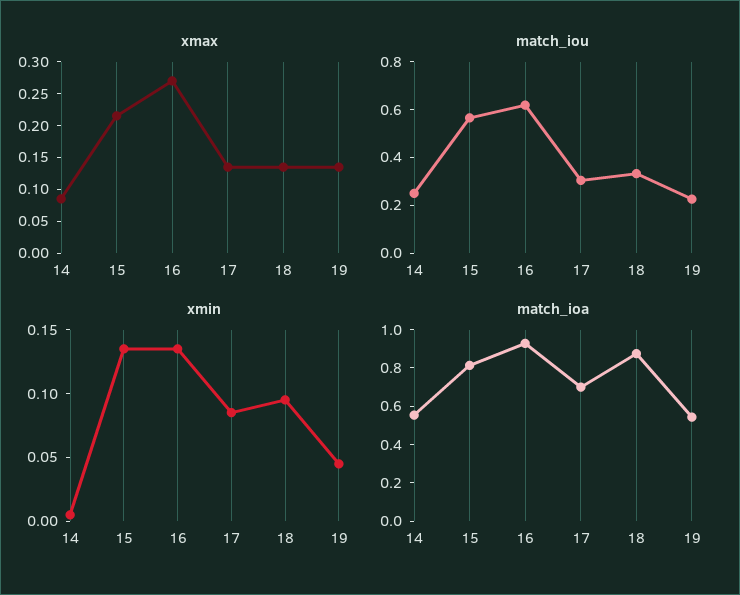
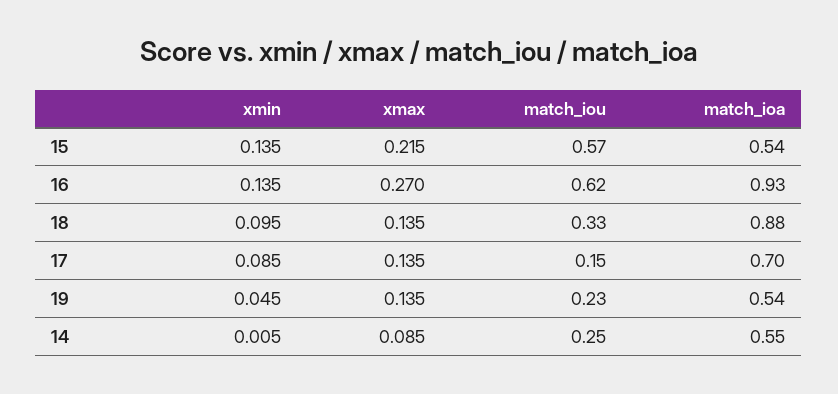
match_iou, 17: 0.3 -> 0.15
match_ioa, 15: 0.8 -> 0.54

